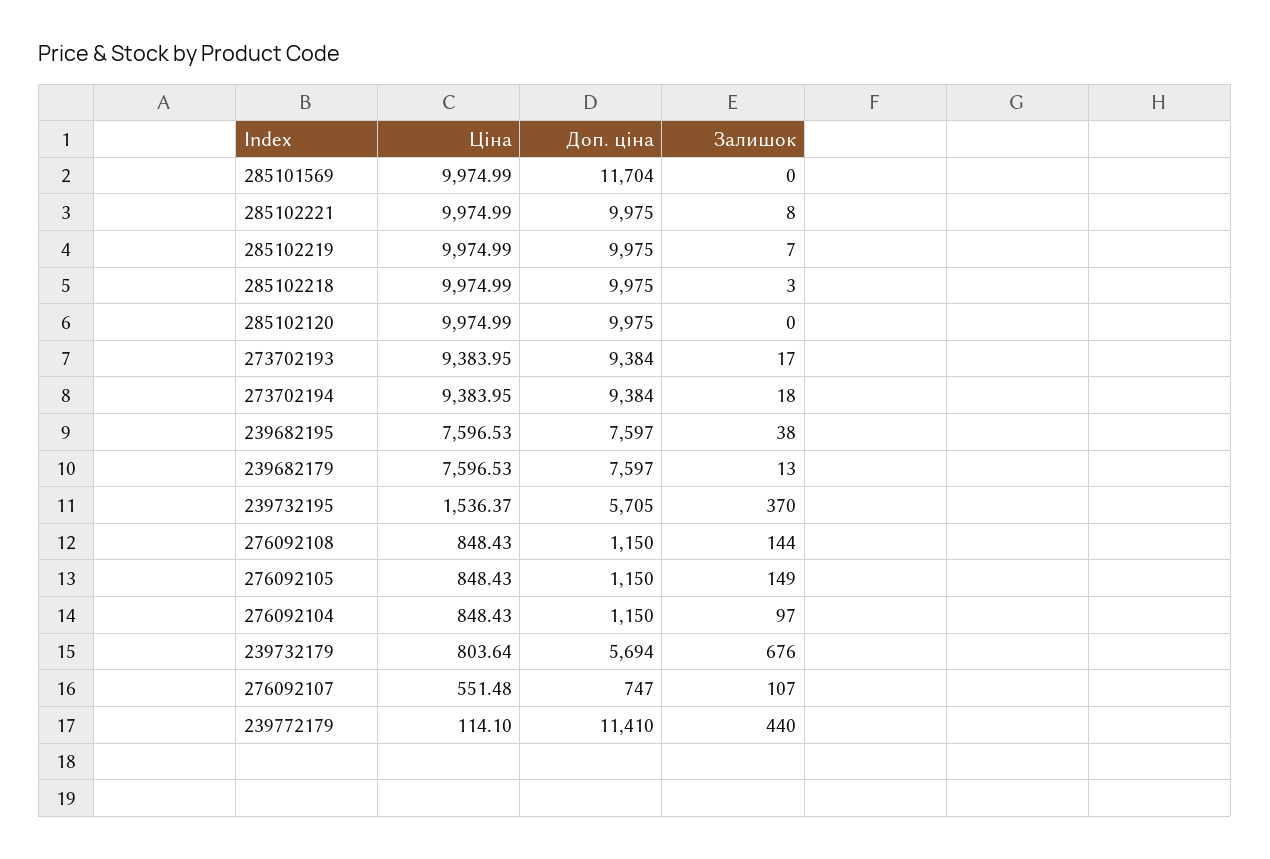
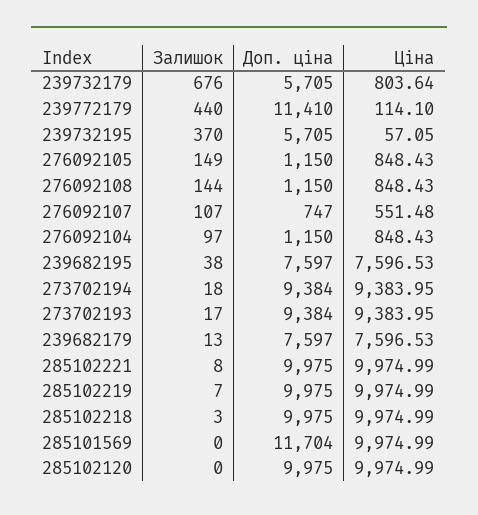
Ціна, 239732195: 1536.37 -> 57.05
Доп. ціна, 239732179: 5694 -> 5705

